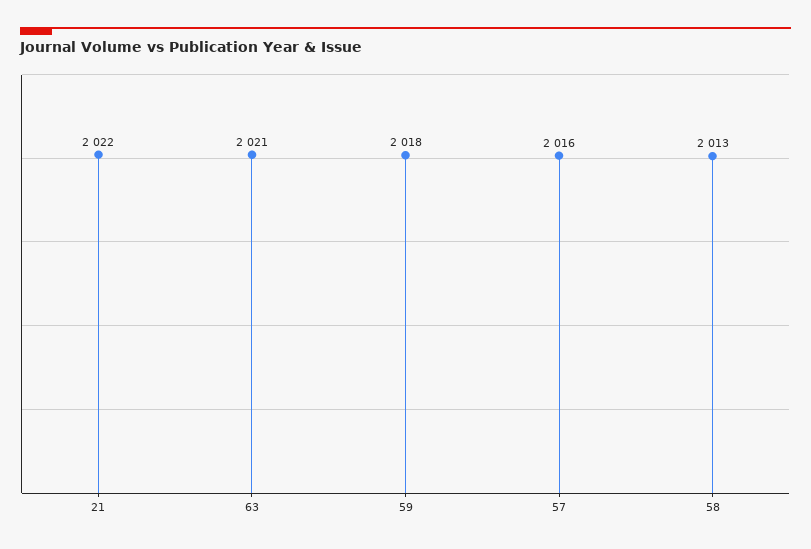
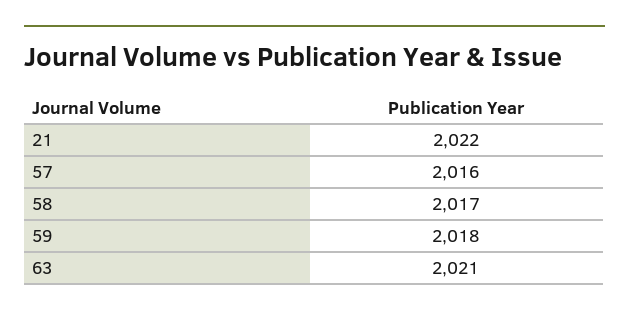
58: 2013 -> 2017

